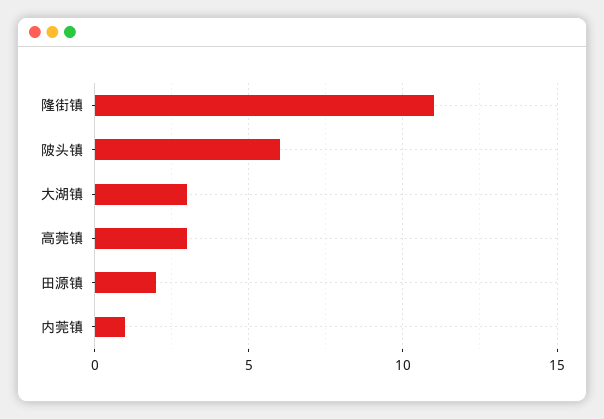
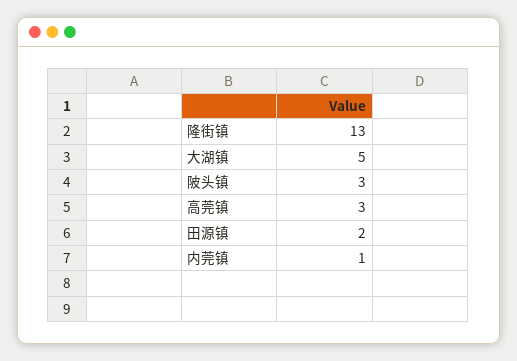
隆街镇: 11 -> 13
陂头镇: 6 -> 3
大湖镇: 3 -> 5

